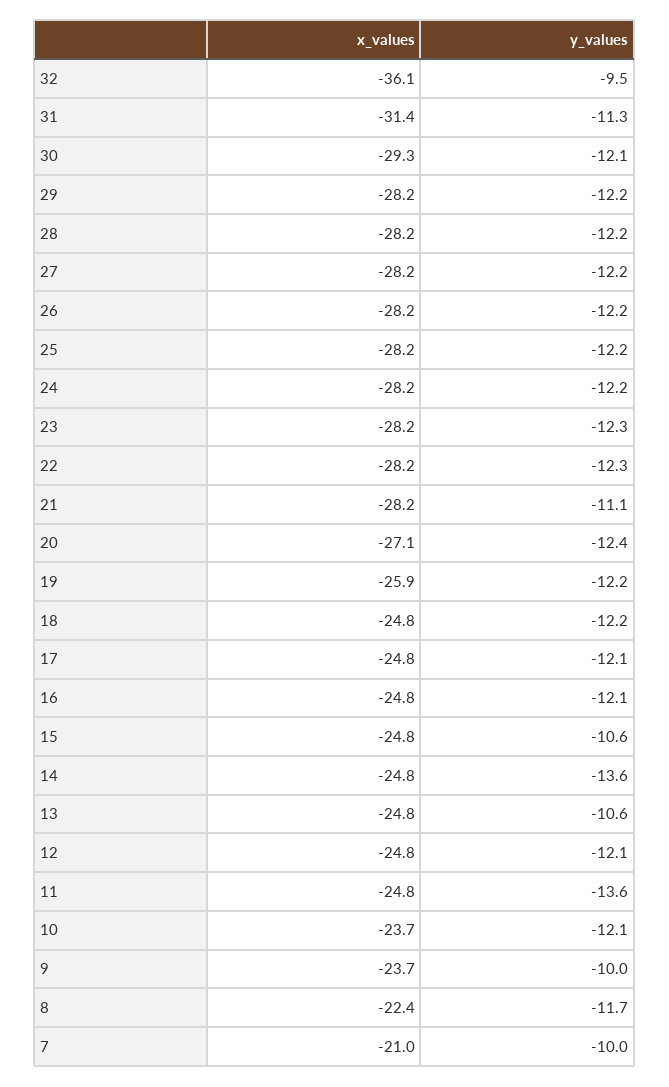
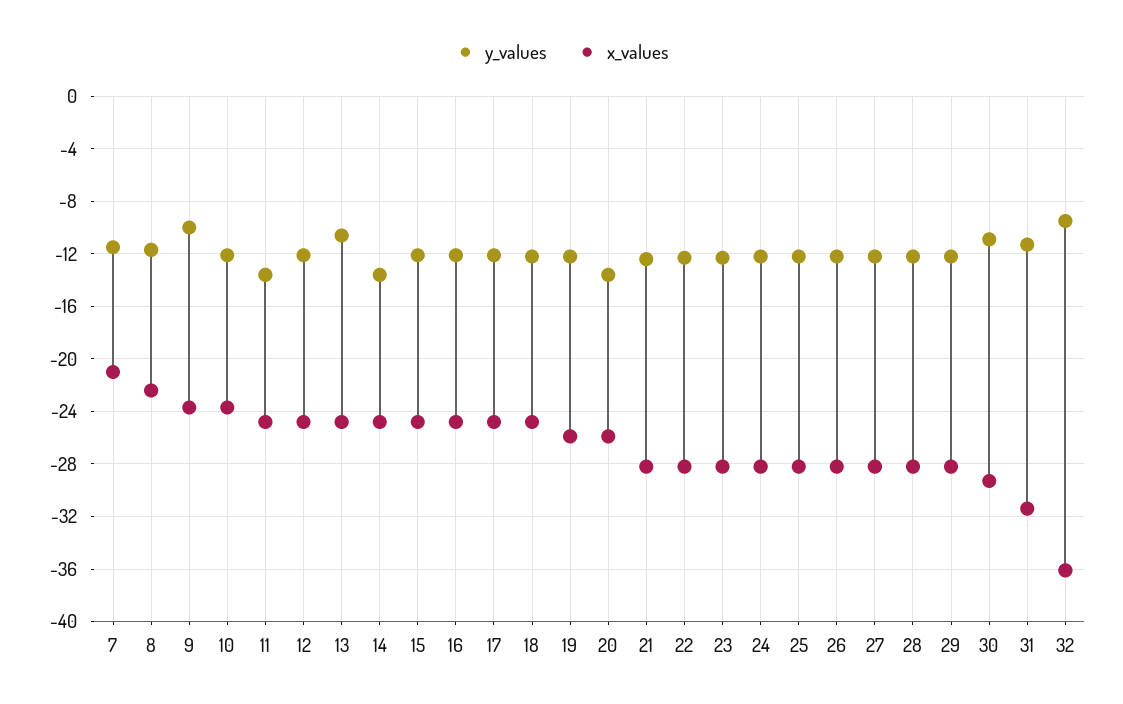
y_values, 30: -12.1 -> -11
y_values, 21: -11.1 -> -12.5
x_values, 20: -27.1 -> -26
y_values, 20: -12.4 -> -13.5
y_values, 15: -10.6 -> -12
y_values, 7: -10 -> -11.5

